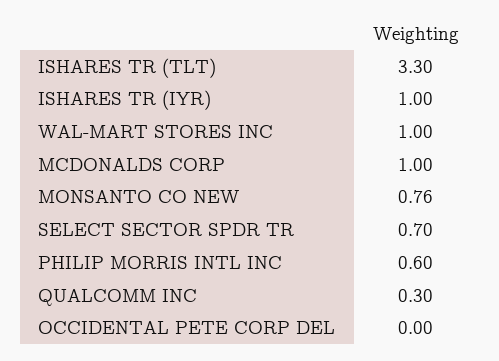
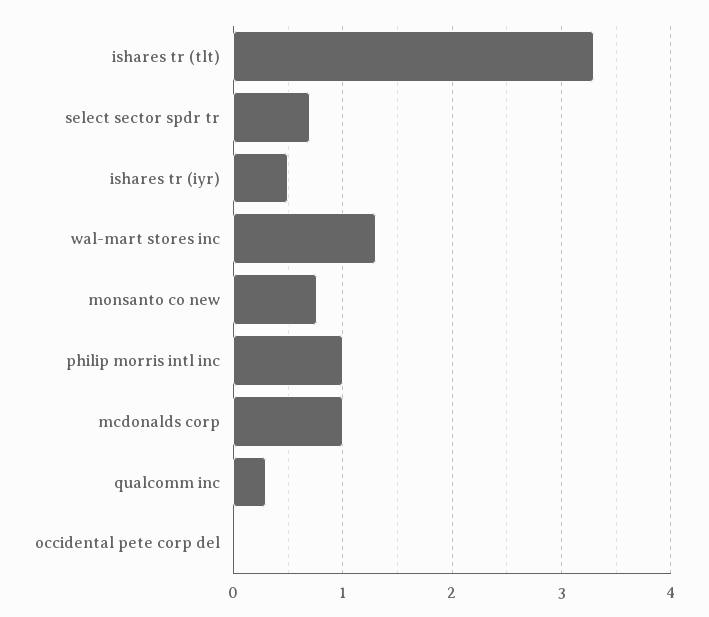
ISHARES TR (IYR): 1 -> 0.5
WAL-MART STORES INC: 1 -> 1.3
PHILIP MORRIS INTL INC: 0.6 -> 1

